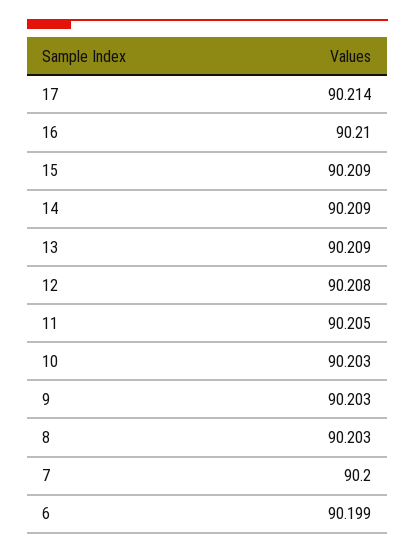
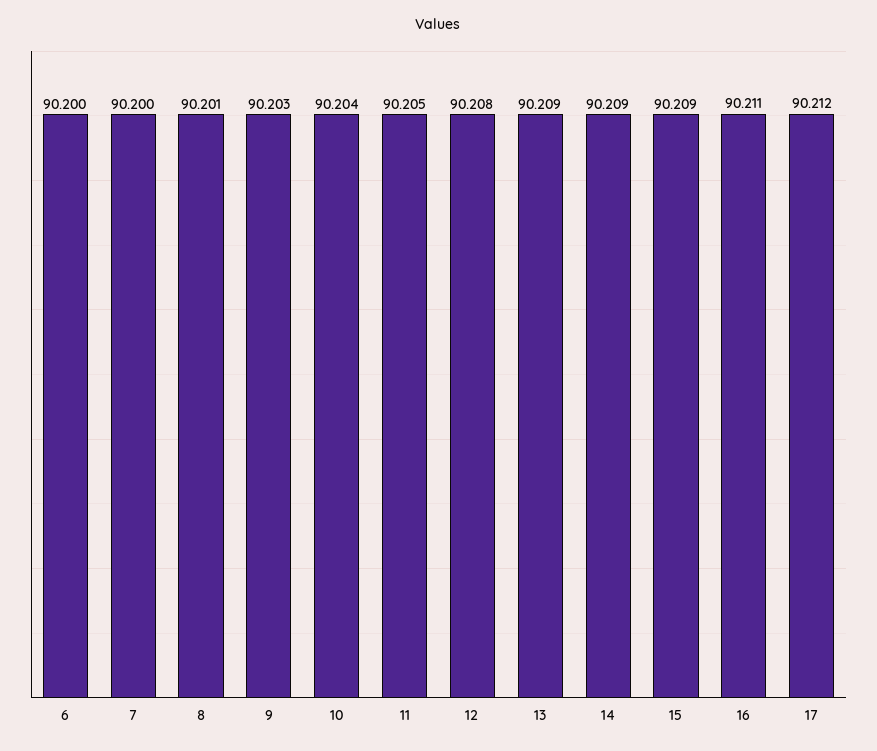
17: 90.214 -> 90.212
16: 90.21 -> 90.211
10: 90.203 -> 90.204
8: 90.203 -> 90.201
6: 90.199 -> 90.2

